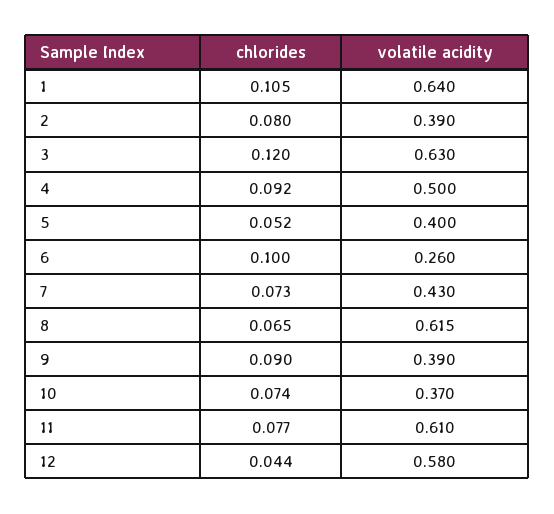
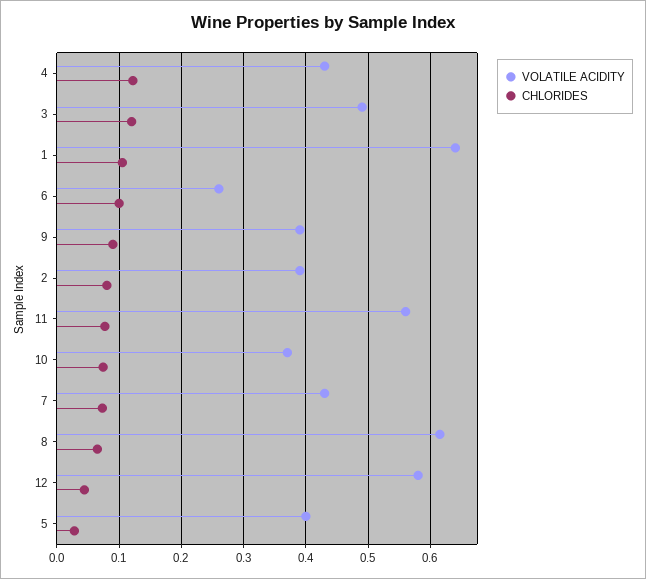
volatile acidity, 3: 0.63 -> 0.49
chlorides, 4: 0.092 -> 0.12
volatile acidity, 4: 0.5 -> 0.43
chlorides, 5: 0.052 -> 0.03
volatile acidity, 11: 0.61 -> 0.56

